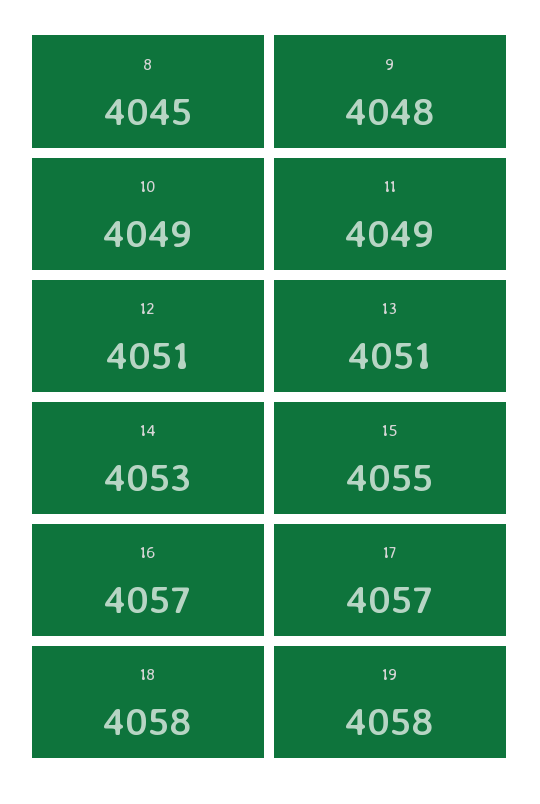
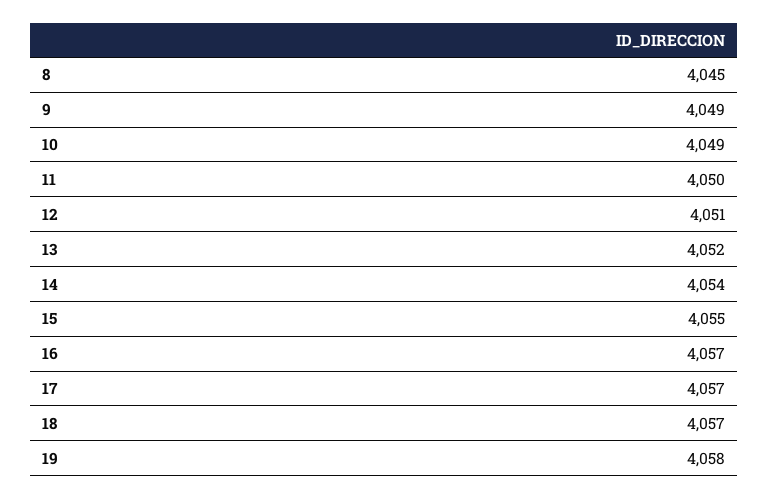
9: 4048 -> 4049
11: 4049 -> 4050
13: 4051 -> 4052
14: 4053 -> 4054
18: 4058 -> 4057

